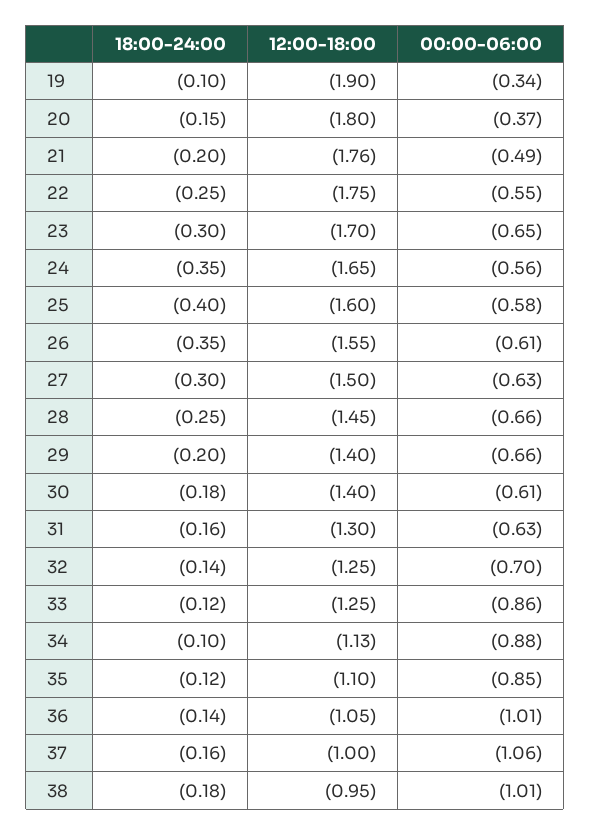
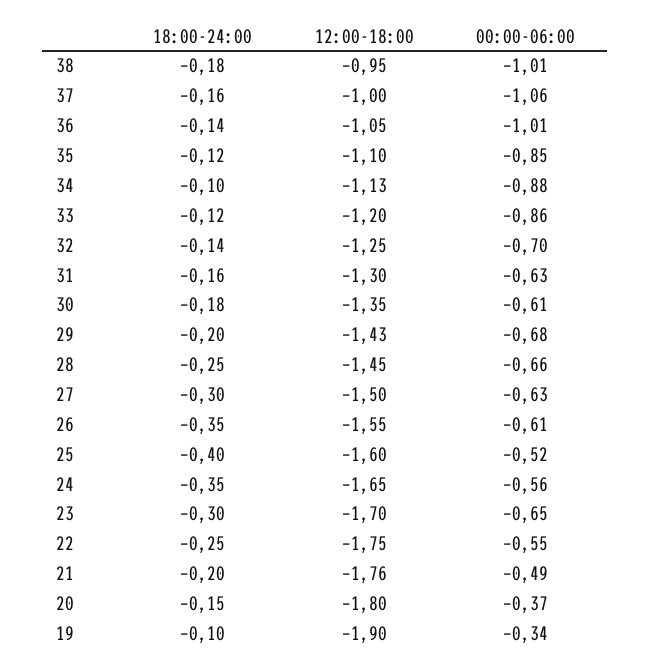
00:00-06:00, 25: -0.58 -> -0.52
12:00-18:00, 29: -1.4 -> -1.43
00:00-06:00, 29: -0.66 -> -0.68
12:00-18:00, 30: -1.4 -> -1.35
12:00-18:00, 33: -1.25 -> -1.2

